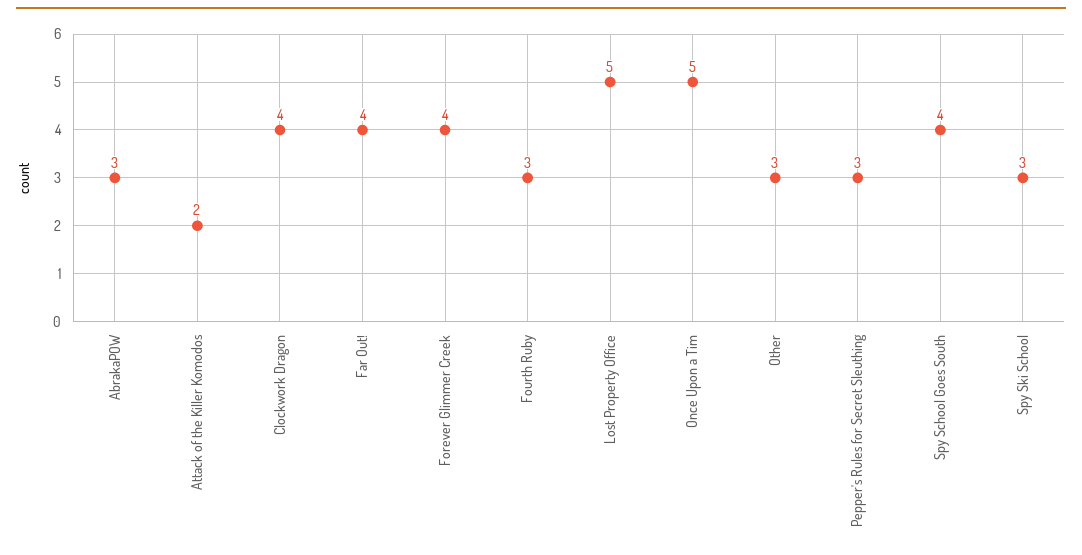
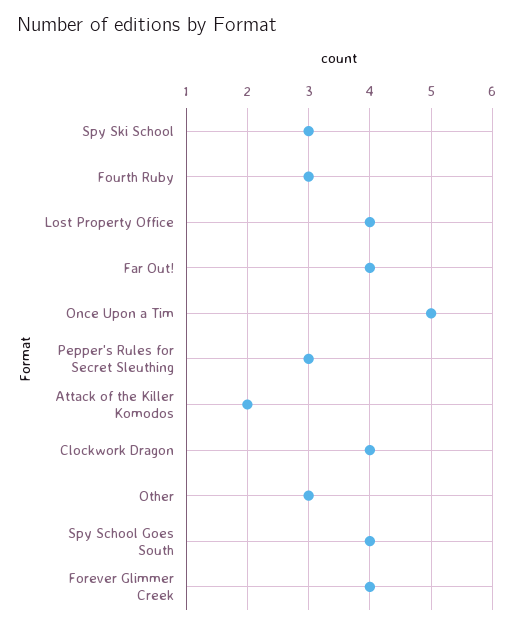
AbrakaPOW: 3 -> none
Lost Property Office: 5 -> 4

